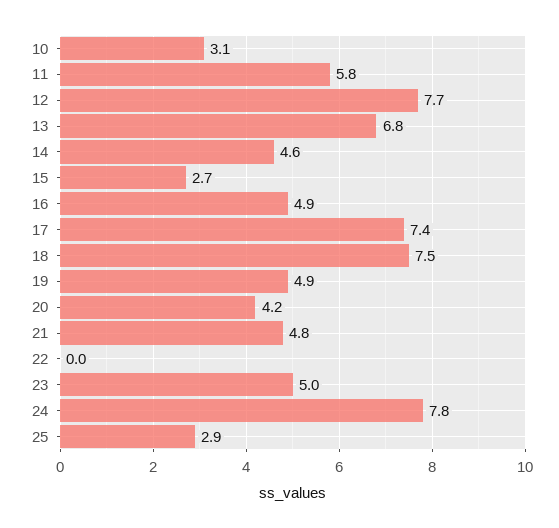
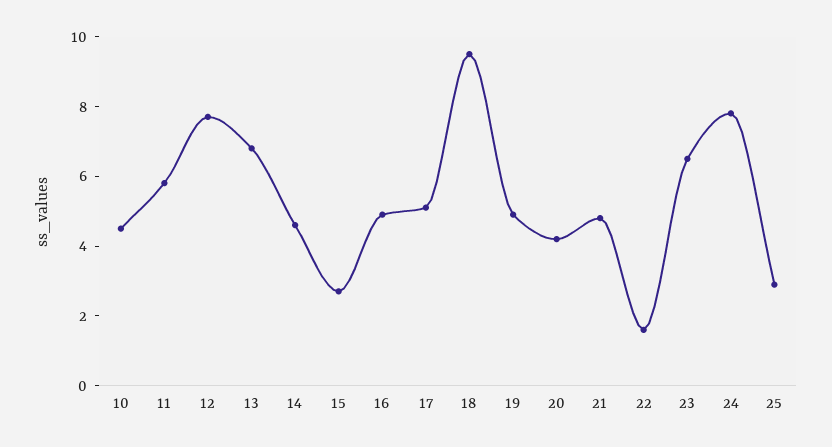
10: 3.1 -> 4.5
17: 7.4 -> 5
18: 7.5 -> 9.5
22: 0 -> 1.5
23: 5 -> 6.5

